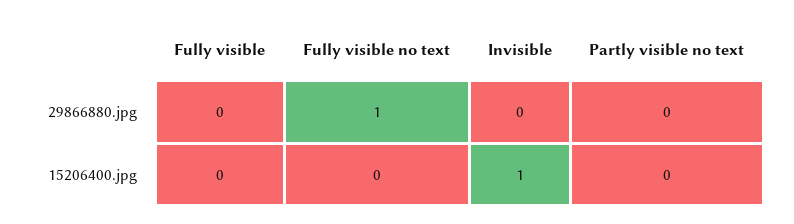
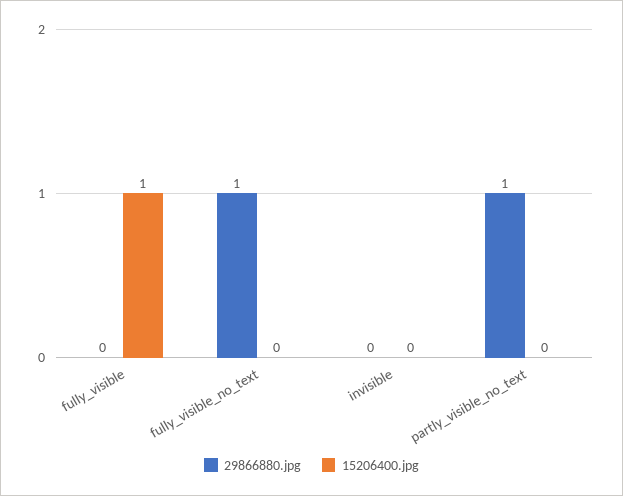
29866880.jpg, Partly visible no text: 0 -> 1
15206400.jpg, Fully visible: 0 -> 1
15206400.jpg, Invisible: 1 -> 0

